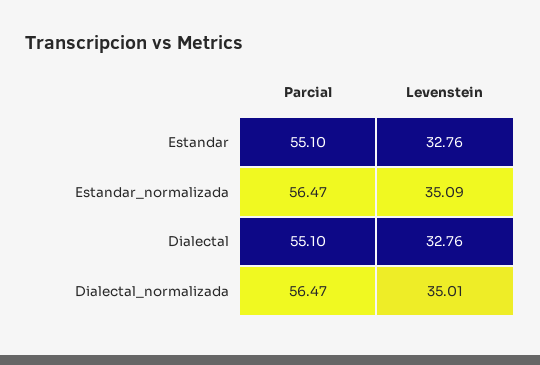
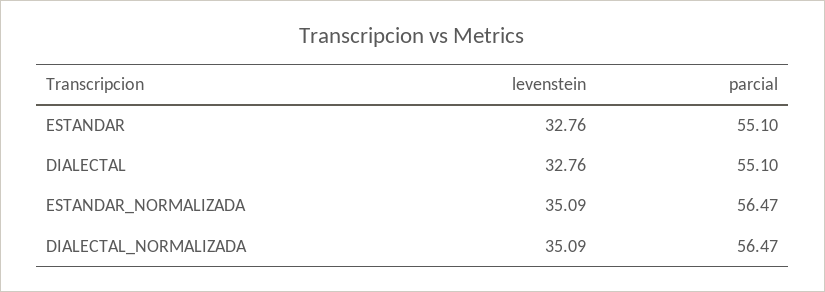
Levenstein, Dialectal_normalizada: 35.01 -> 35.09

